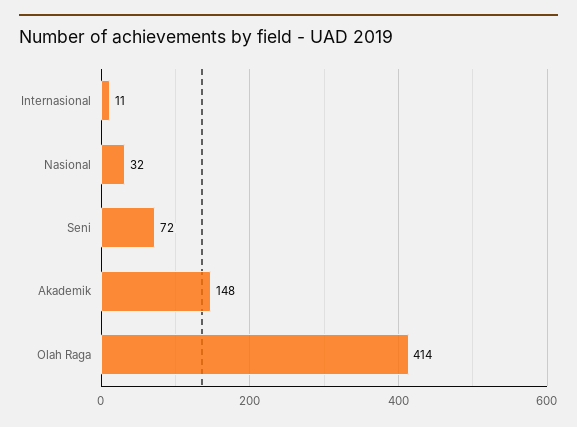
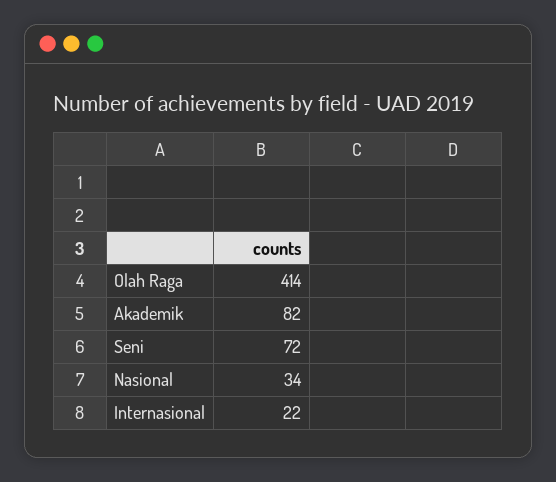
Internasional: 11 -> 22
Nasional: 32 -> 34
Akademik: 148 -> 82

